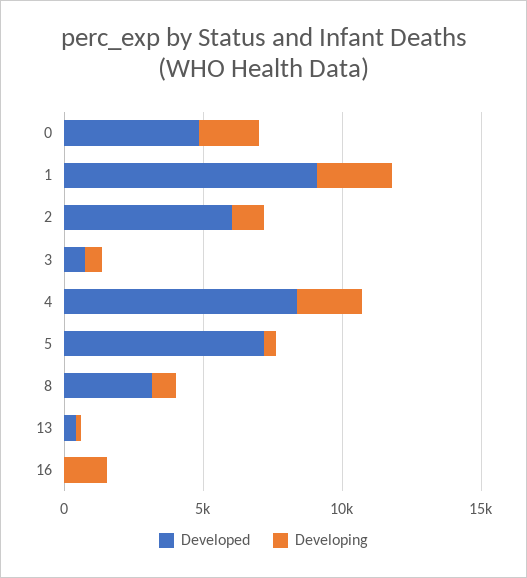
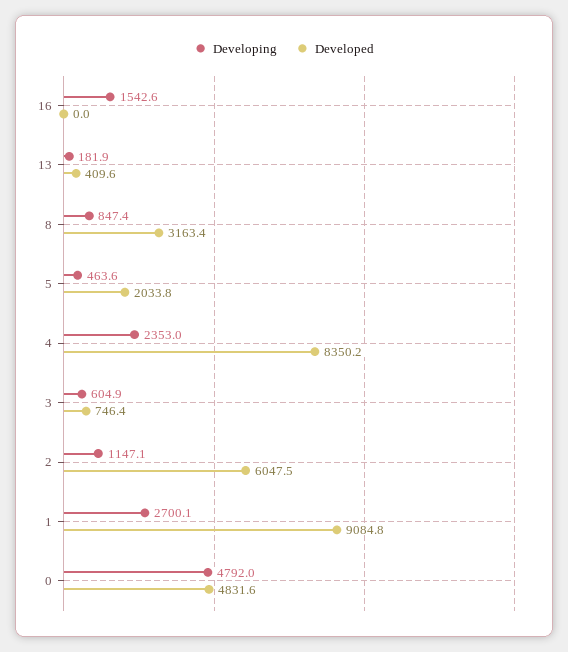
Developing, 0: 2000 -> 4792
Developed, 5: 7000 -> 2033.8

